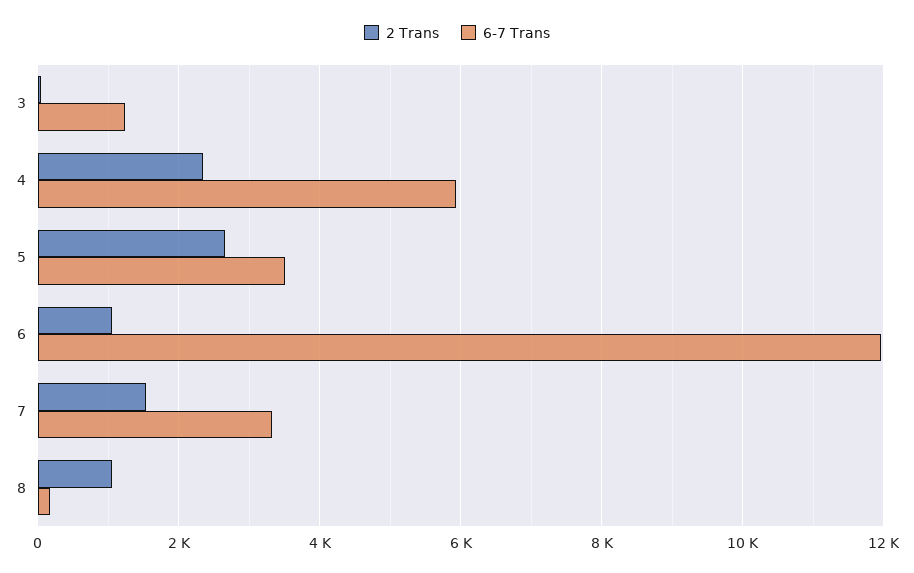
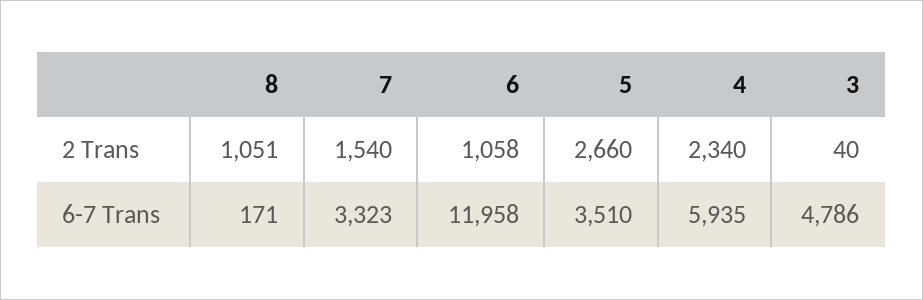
6-7 Trans, 3: 1200 -> 4786

